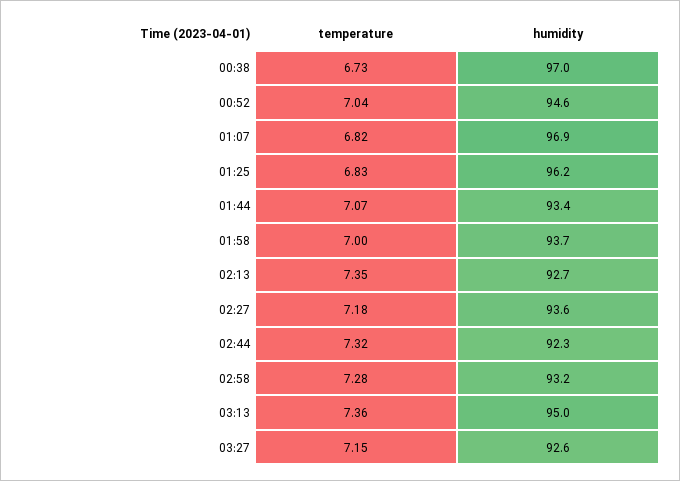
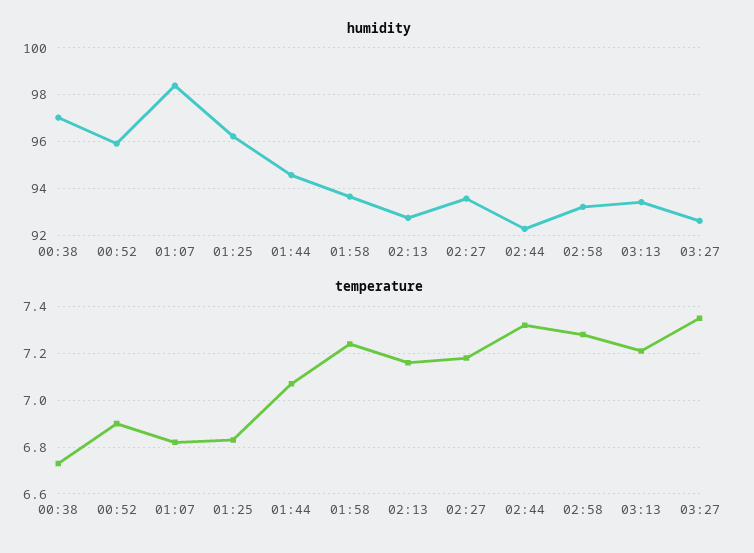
temperature, 00:52: 7.04 -> 6.9
humidity, 00:52: 94.6 -> 96
humidity, 01:07: 96.9 -> 98.5
humidity, 01:44: 93.4 -> 94.5
temperature, 01:58: 7 -> 7.25
temperature, 02:13: 7.35 -> 7.15
temperature, 03:13: 7.36 -> 7.2
humidity, 03:13: 95 -> 93.5
temperature, 03:27: 7.15 -> 7.35

